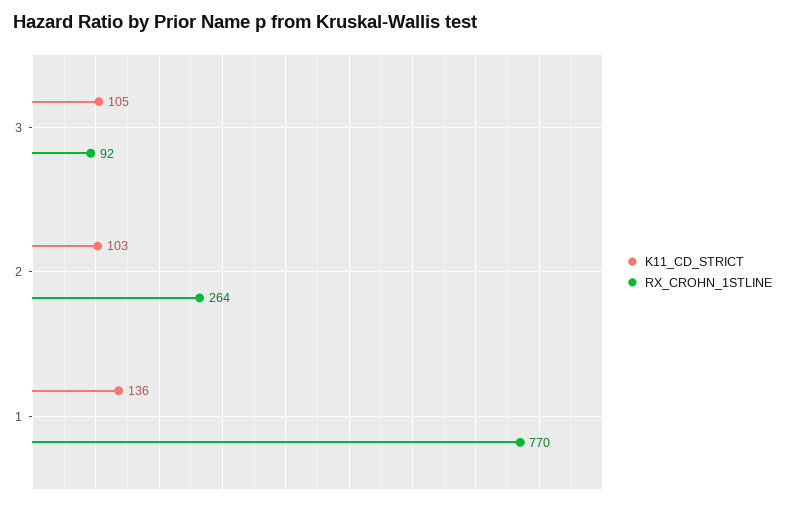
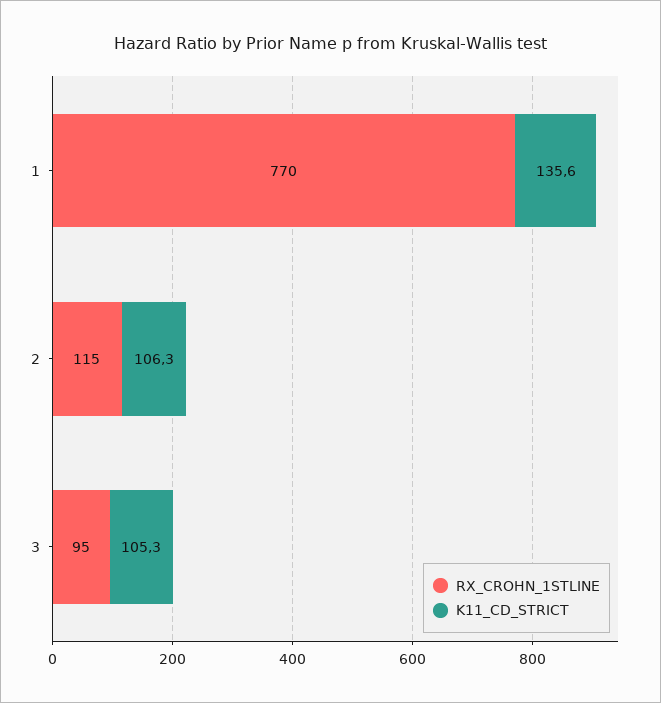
RX_CROHN_1STLINE, 3: 92 -> 95
K11_CD_STRICT, 2: 103 -> 106.3
RX_CROHN_1STLINE, 2: 264 -> 115

